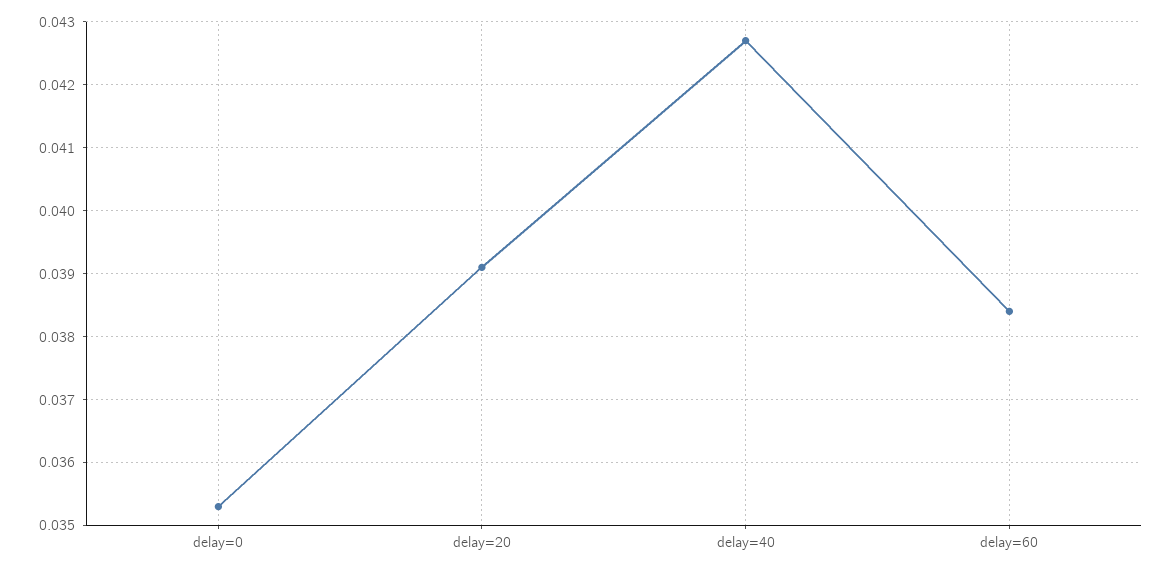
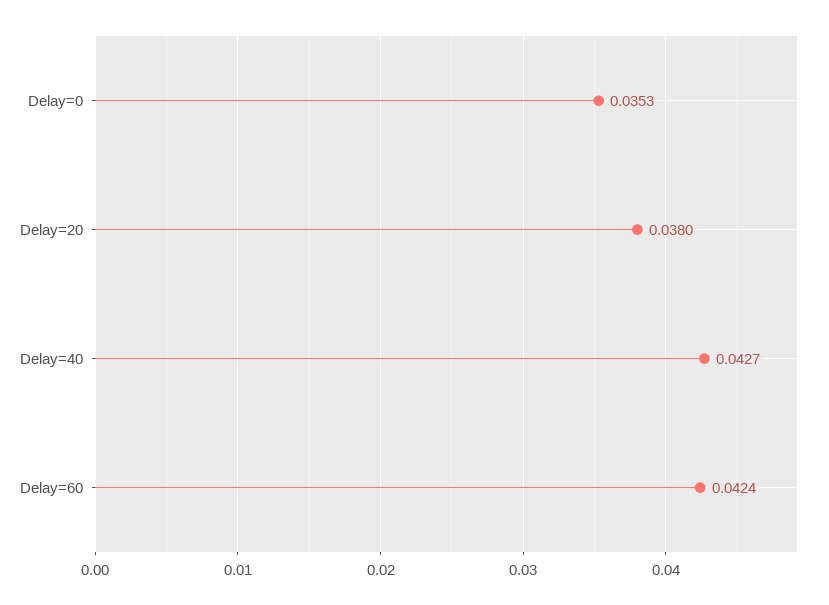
delay=20: 0.0391 -> 0.038
delay=60: 0.0384 -> 0.0424

